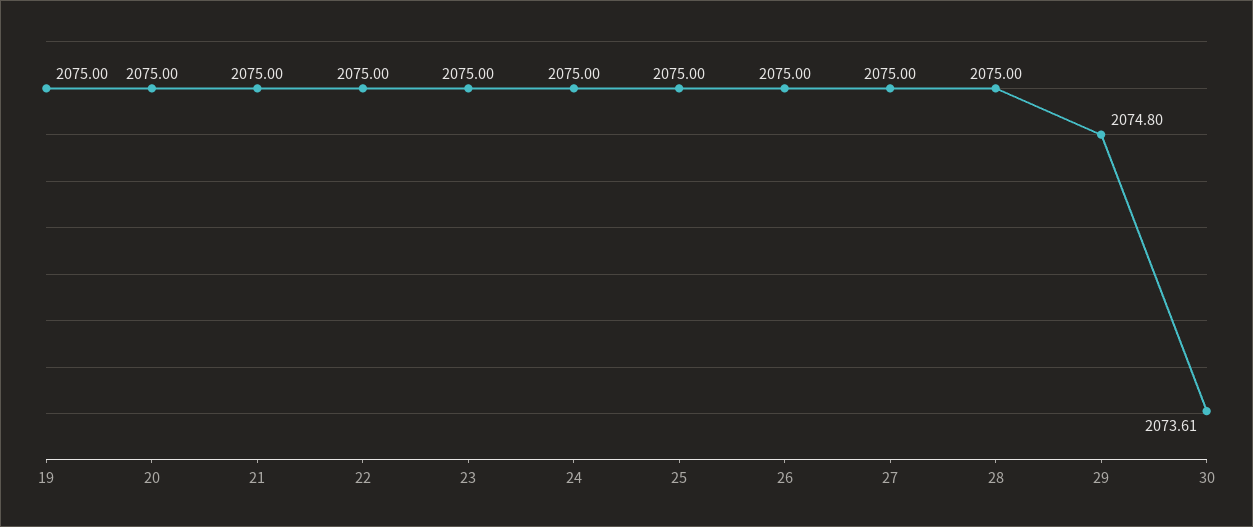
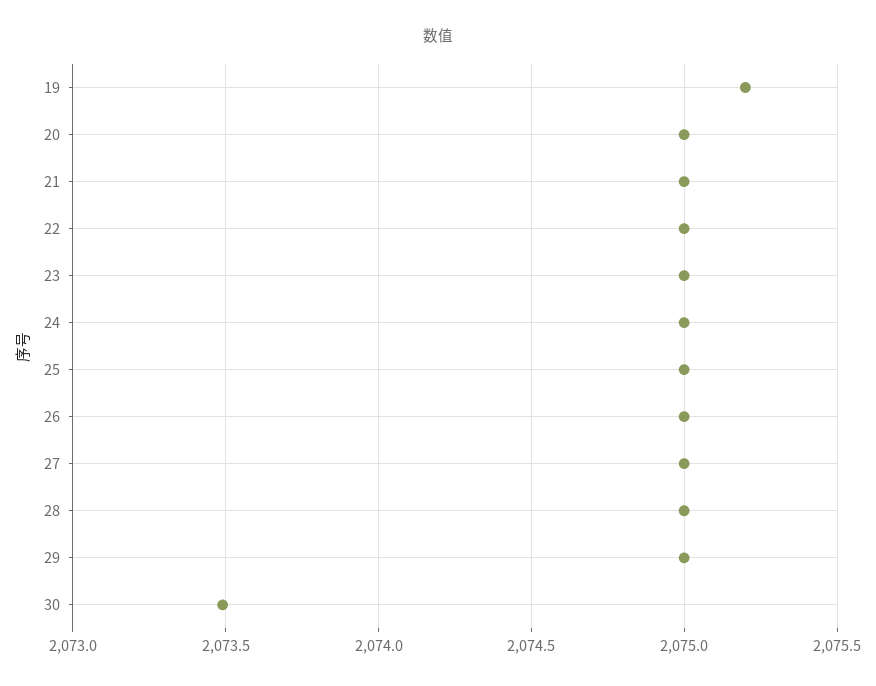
19: 2075 -> 2075.2
29: 2074.8 -> 2075
30: 2073.61 -> 2073.5

